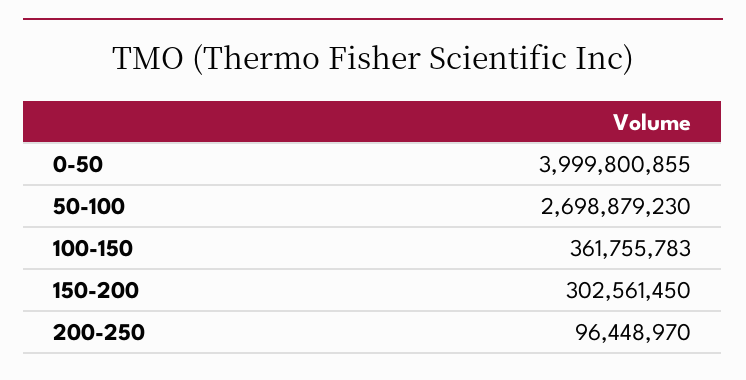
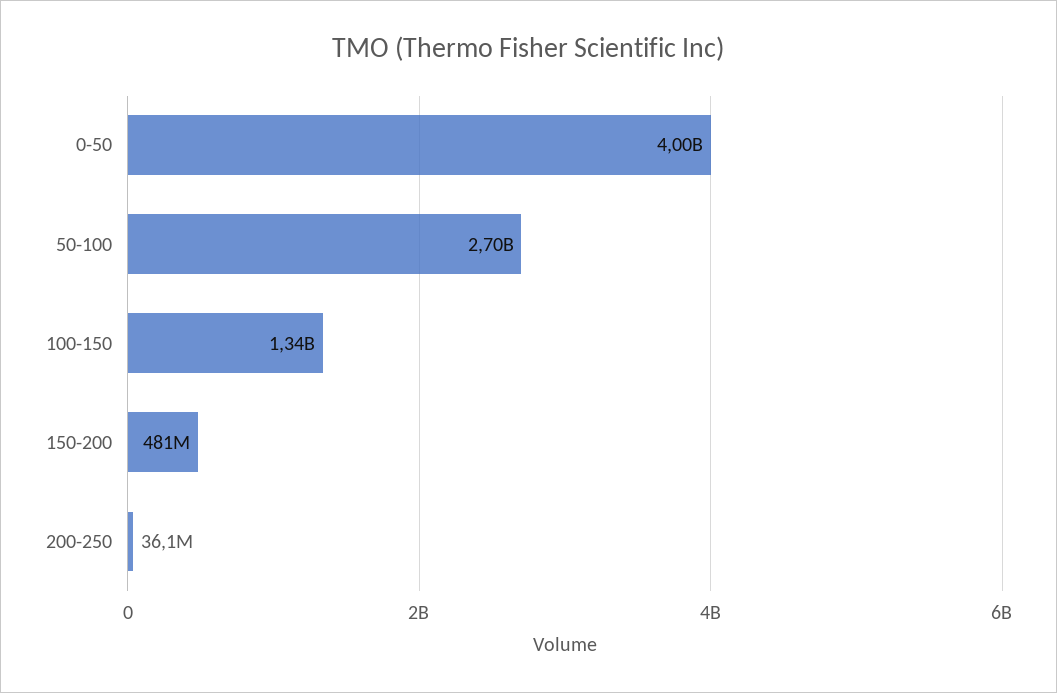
100-150: 361755783 -> 1340000000
150-200: 302561450 -> 481000000
200-250: 96448970 -> 36100000

